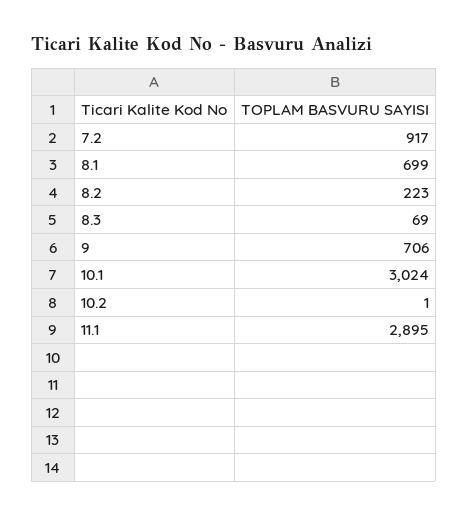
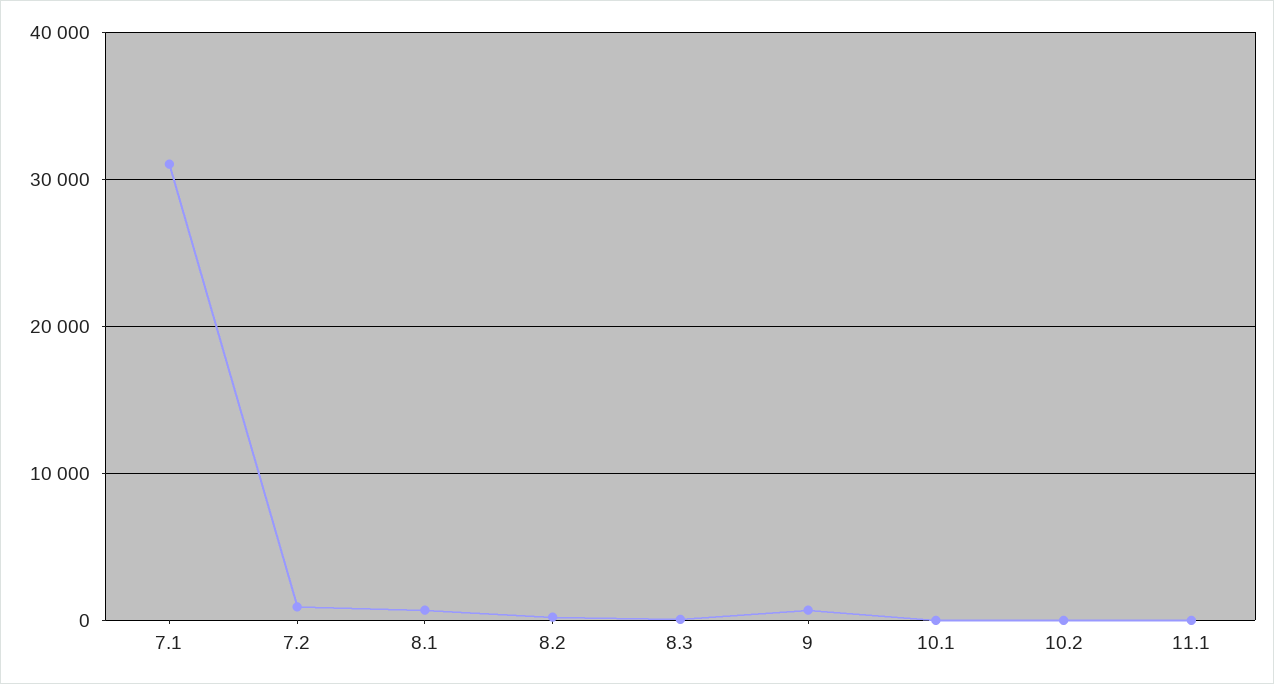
10.1: 3024 -> 0
11.1: 2895 -> 0
7.1: none -> 31000

